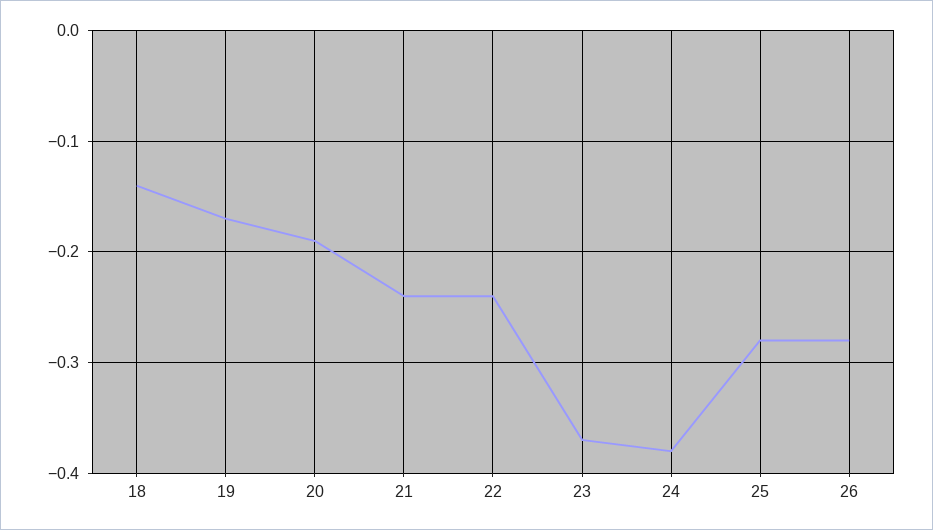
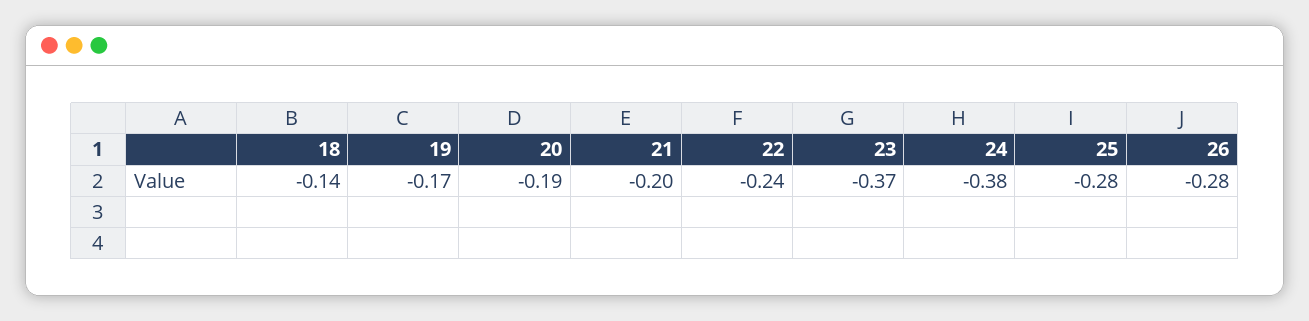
21: -0.24 -> -0.2

